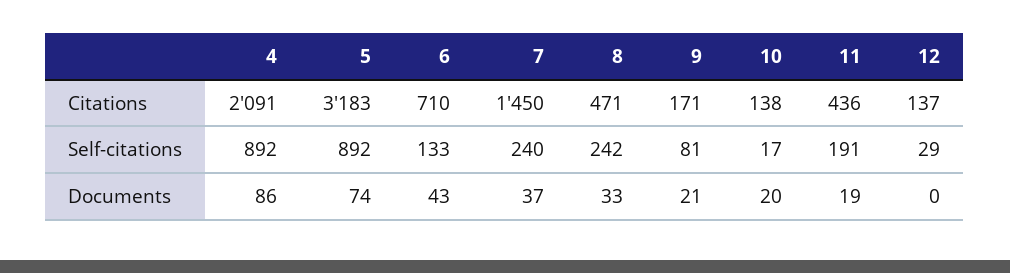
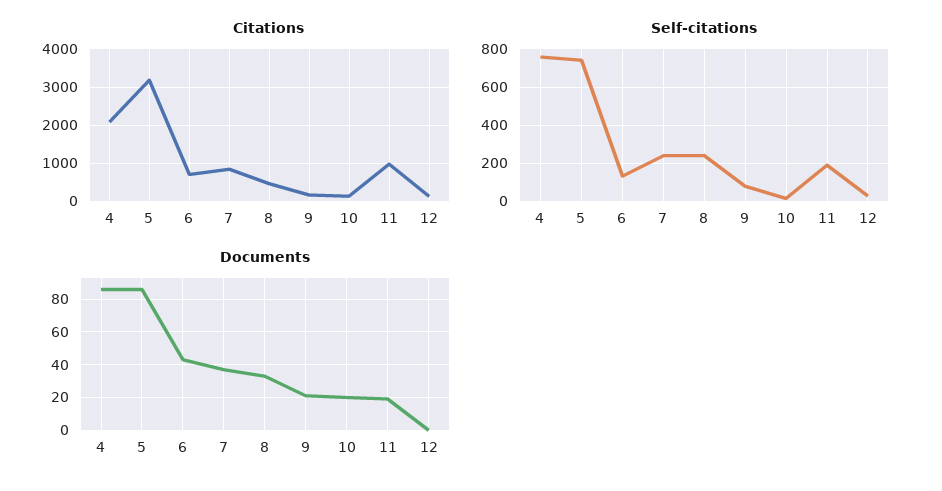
Citations, 7: 1450 -> 800
Citations, 11: 436 -> 1000
Self-citations, 4: 892 -> 750
Self-citations, 5: 892 -> 750
Documents, 5: 74 -> 85

